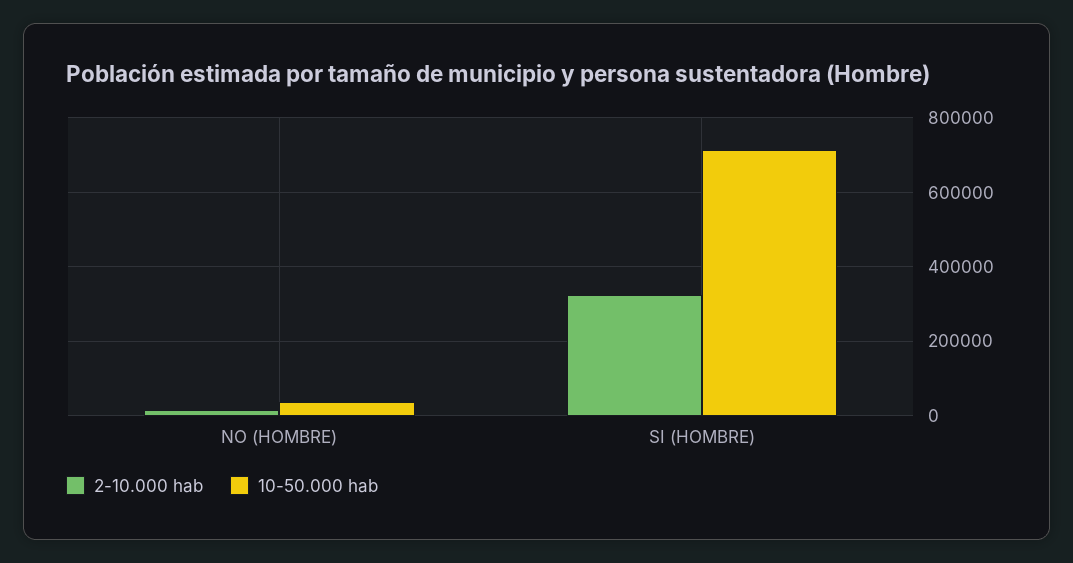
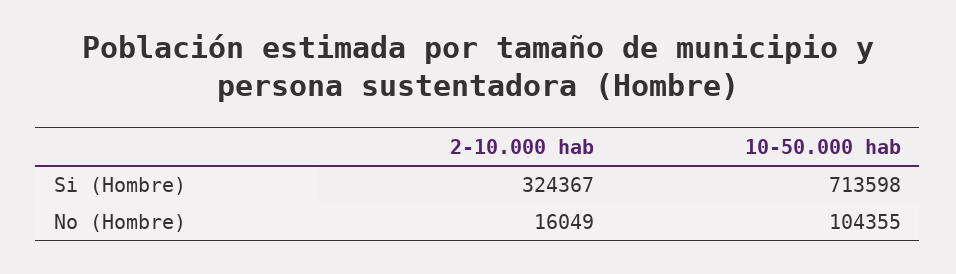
10-50.000 hab, NO (HOMBRE): 40000 -> 104355

